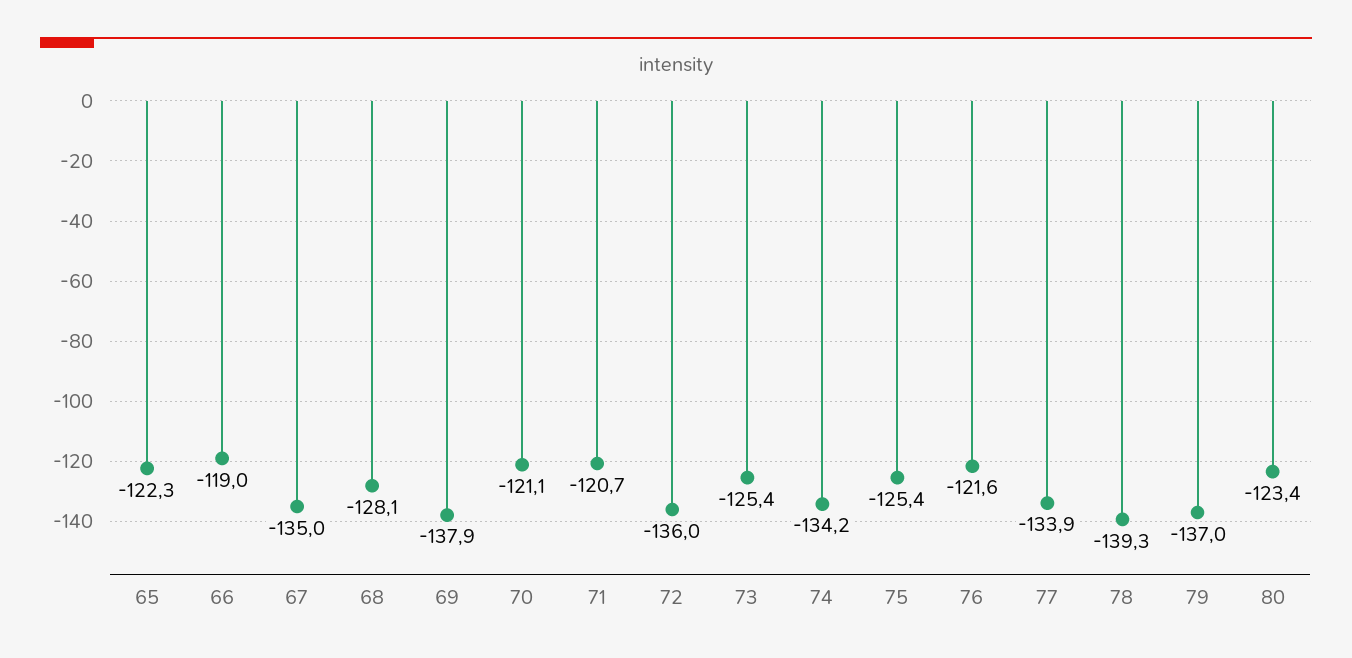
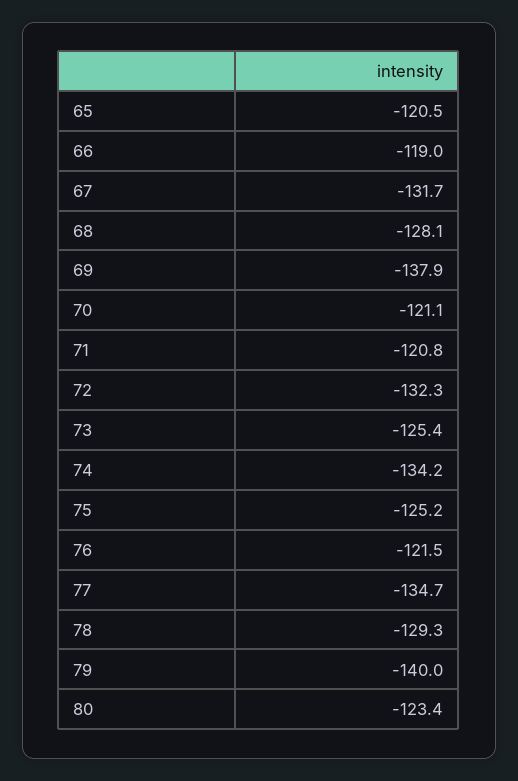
65: -122.3 -> -120.5
67: -135 -> -131.7
71: -120.7 -> -120.8
72: -136 -> -132.3
75: -125.4 -> -125.2
76: -121.6 -> -121.5
77: -133.9 -> -134.7
78: -139.3 -> -129.3
79: -137 -> -140

